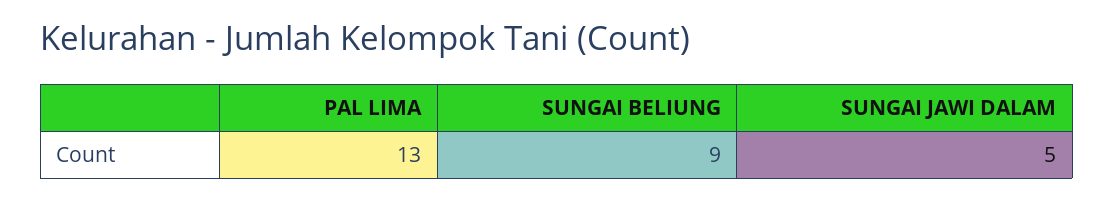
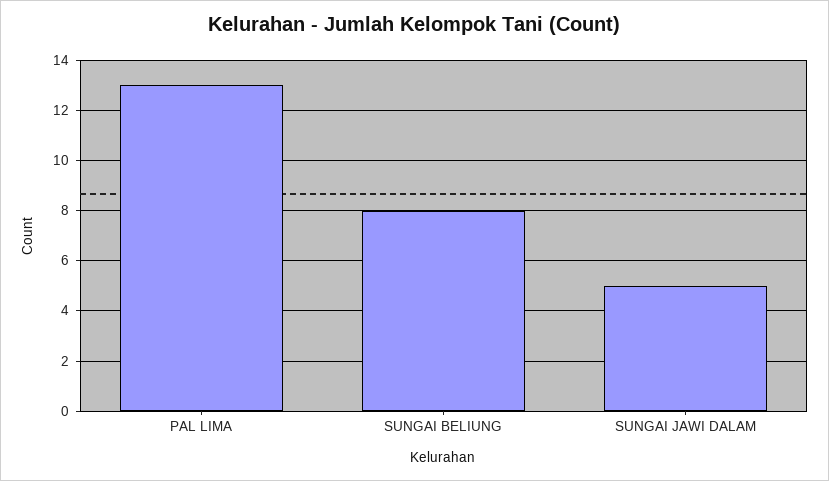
SUNGAI BELIUNG: 9 -> 8

